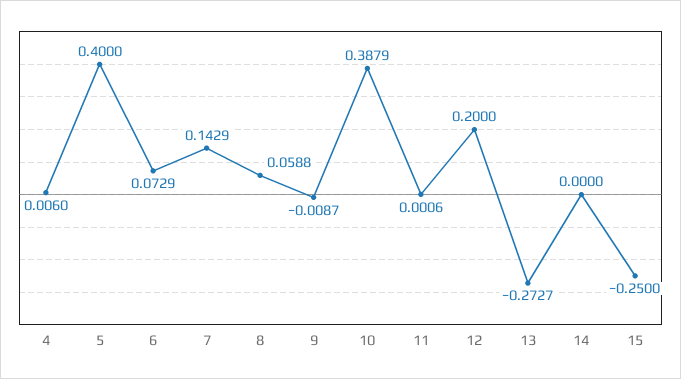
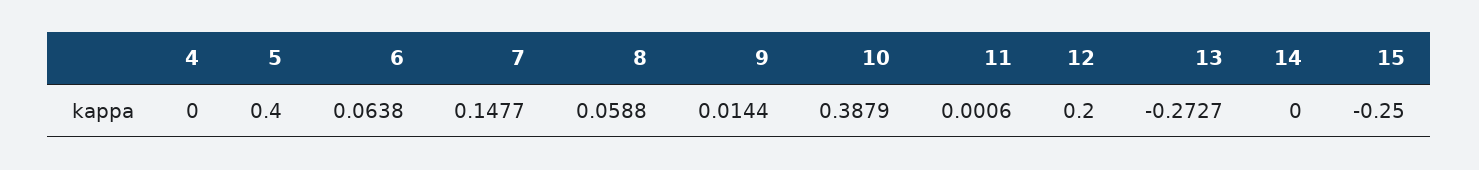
4: 0.006 -> 0
6: 0.0729 -> 0.0638
7: 0.1429 -> 0.1477
9: -0.0087 -> 0.0144

